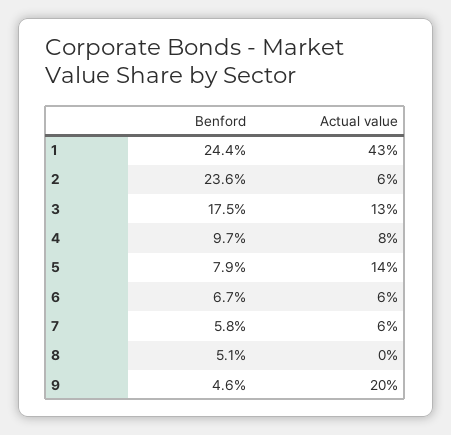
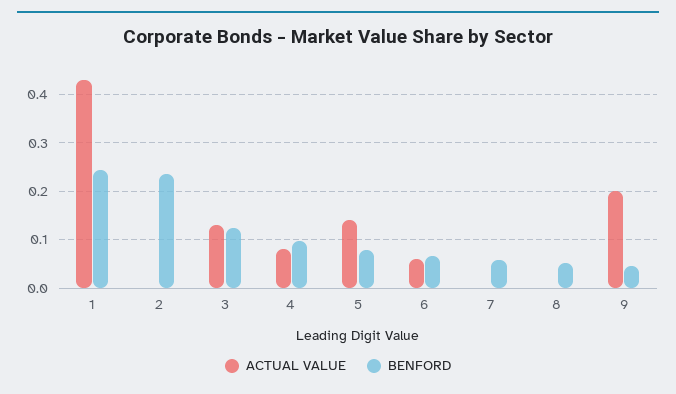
Actual value, 2: 0.06 -> 0
Benford, 3: 0.175 -> 0.12
Actual value, 7: 0.06 -> 0

